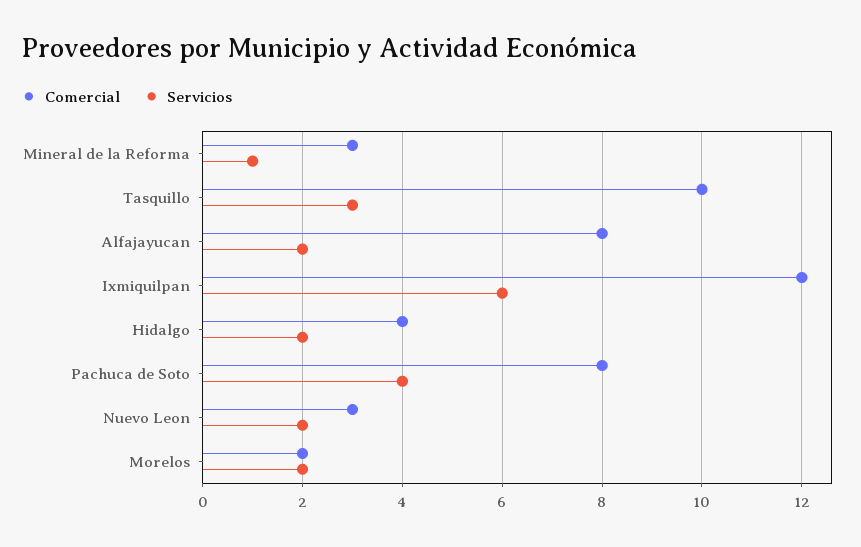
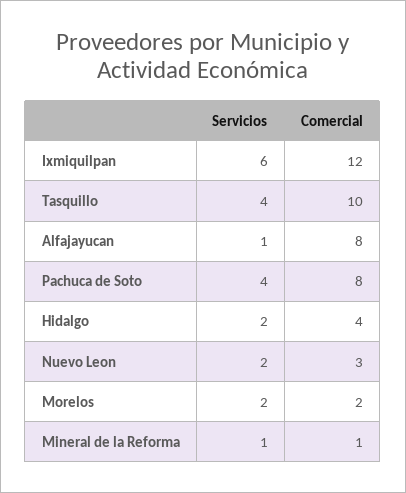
Comercial, Mineral de la Reforma: 3 -> 1
Servicios, Tasquillo: 3 -> 4
Servicios, Alfajayucan: 2 -> 1

